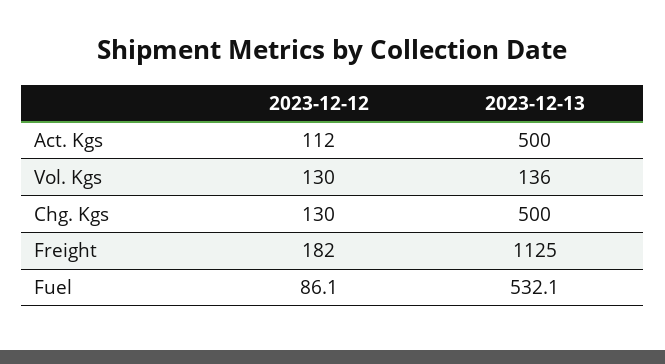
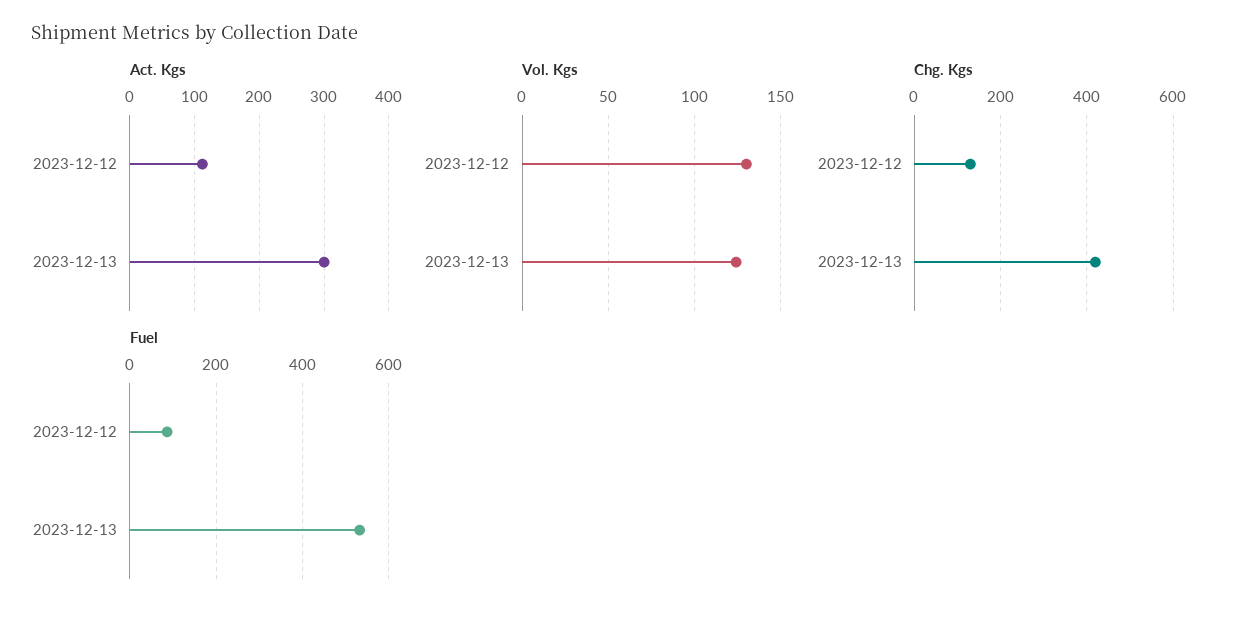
Act. Kgs, 2023-12-13: 500 -> 300
Vol. Kgs, 2023-12-13: 136 -> 125
Chg. Kgs, 2023-12-13: 500 -> 420
Freight, 2023-12-12: 182 -> none
Freight, 2023-12-13: 1125 -> none

